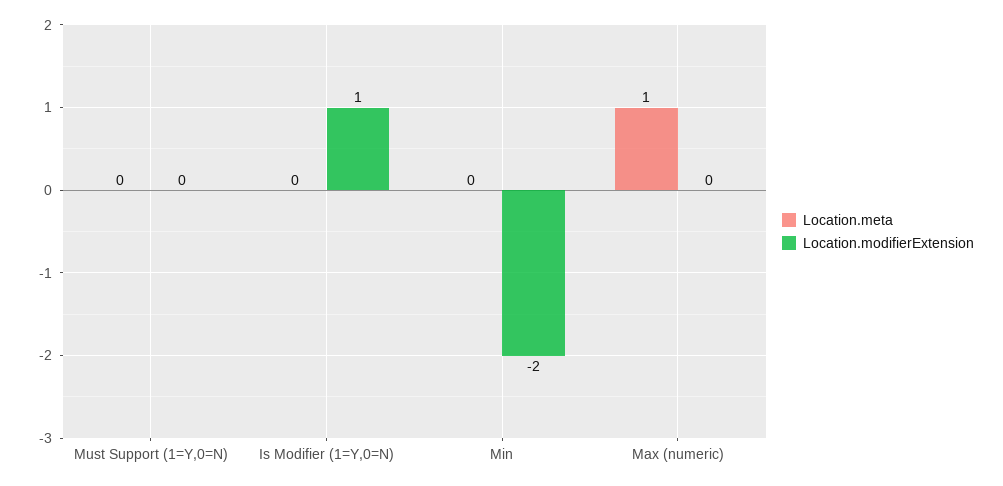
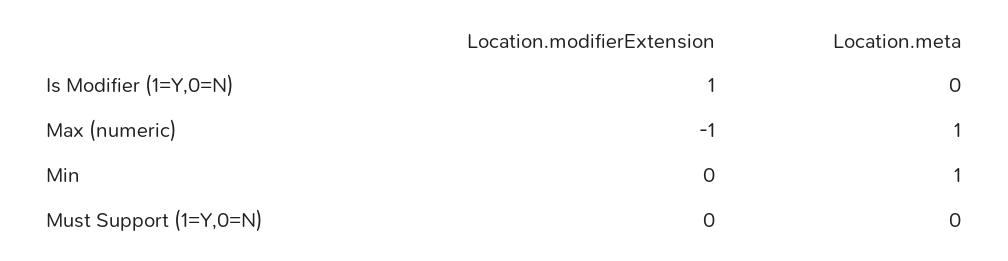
Location.meta, Min: 0 -> 1
Location.modifierExtension, Min: -2 -> 0
Location.modifierExtension, Max (numeric): 0 -> -1

